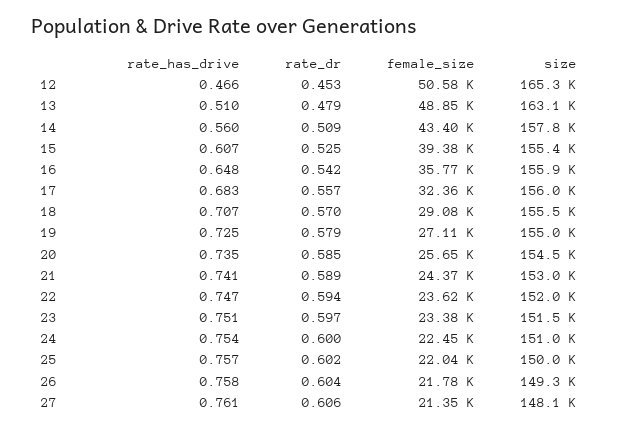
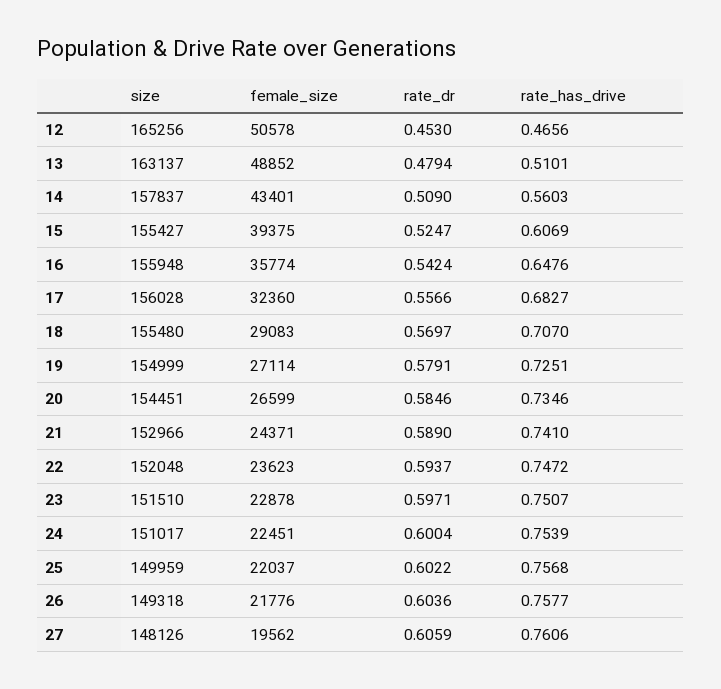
female_size, 20: 25650 -> 26599
female_size, 23: 23380 -> 22878
female_size, 27: 21350 -> 19562

